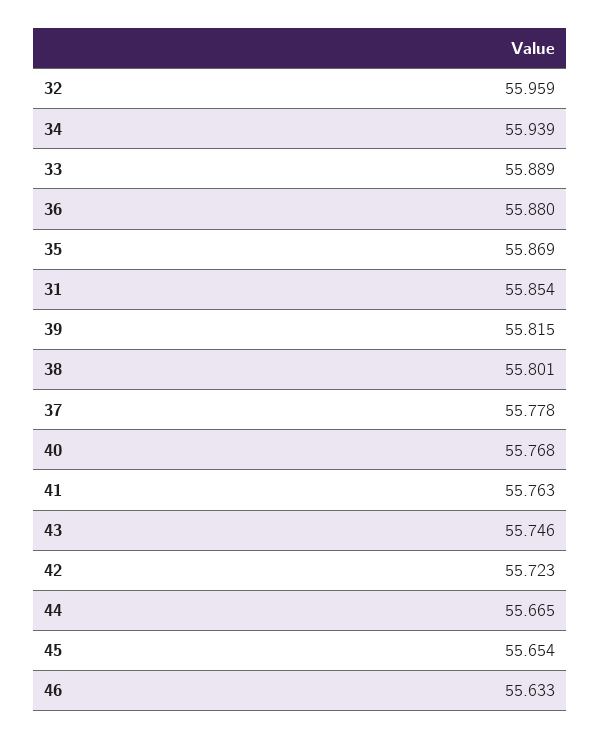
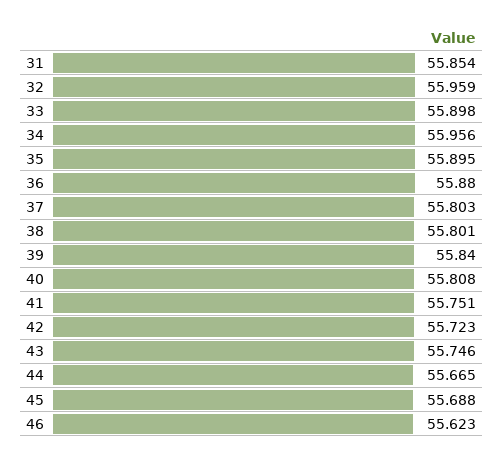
34: 55.939 -> 55.956
33: 55.889 -> 55.898
35: 55.869 -> 55.895
39: 55.815 -> 55.84
37: 55.778 -> 55.803
40: 55.768 -> 55.808
41: 55.763 -> 55.751
45: 55.654 -> 55.688
46: 55.633 -> 55.623

